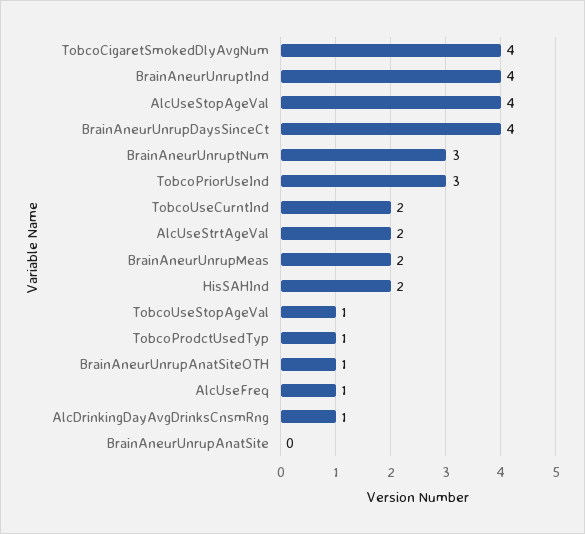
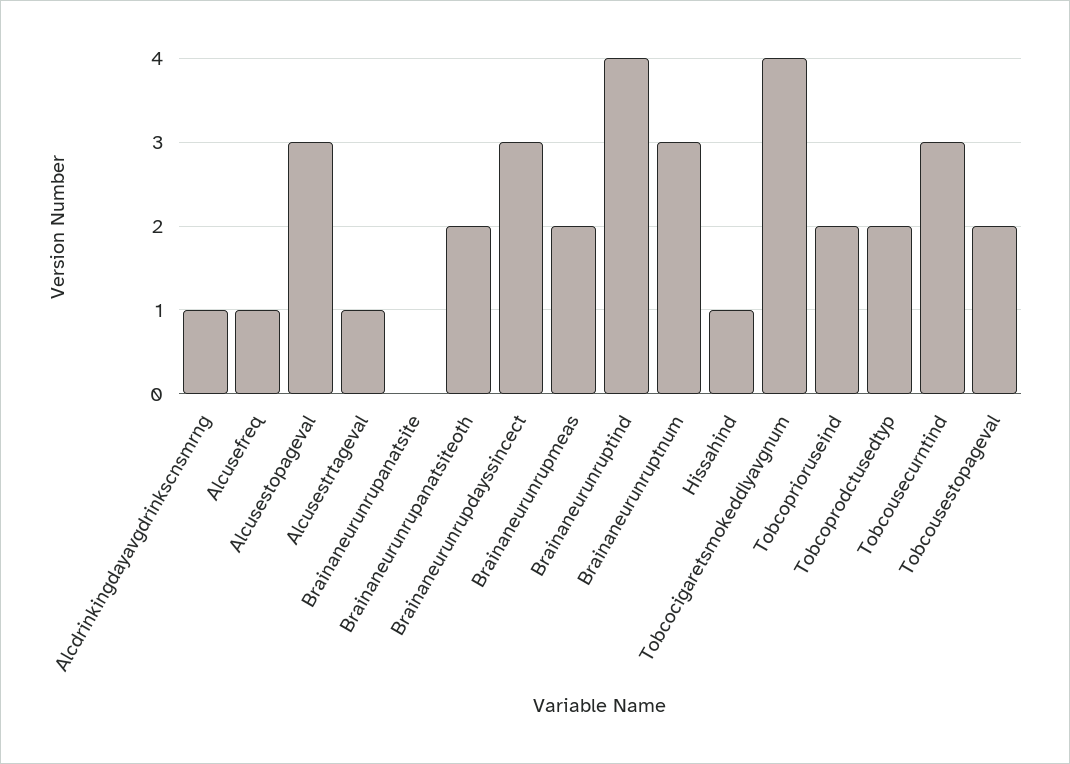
AlcUseStopAgeVal: 4 -> 3
BrainAneurUnrupDaysSinceCt: 4 -> 3
TobcoPriorUseInd: 3 -> 2
TobcoUseCurntInd: 2 -> 3
AlcUseStrtAgeVal: 2 -> 1
HisSAHInd: 2 -> 1
TobcoUseStopAgeVal: 1 -> 2
TobcoProdctUsedTyp: 1 -> 2
BrainAneurUnrupAnatSiteOTH: 1 -> 2

